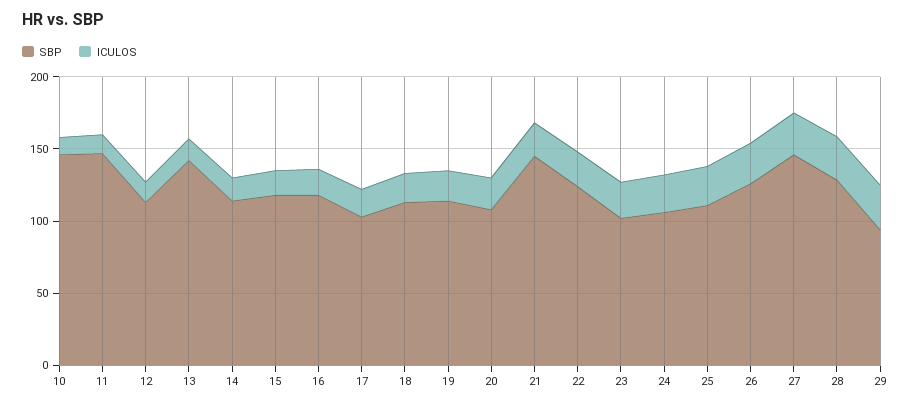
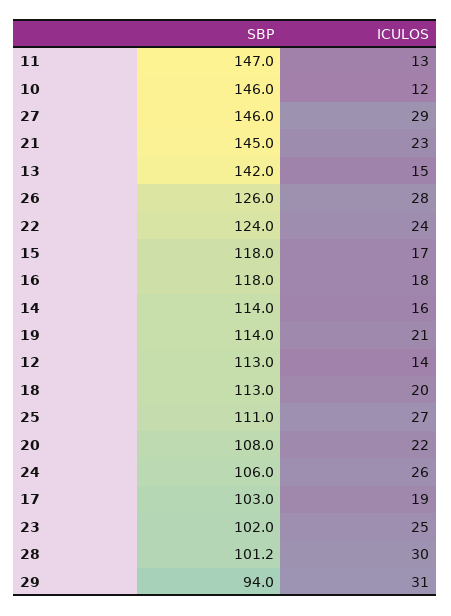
SBP, 28: 130 -> 101.2

